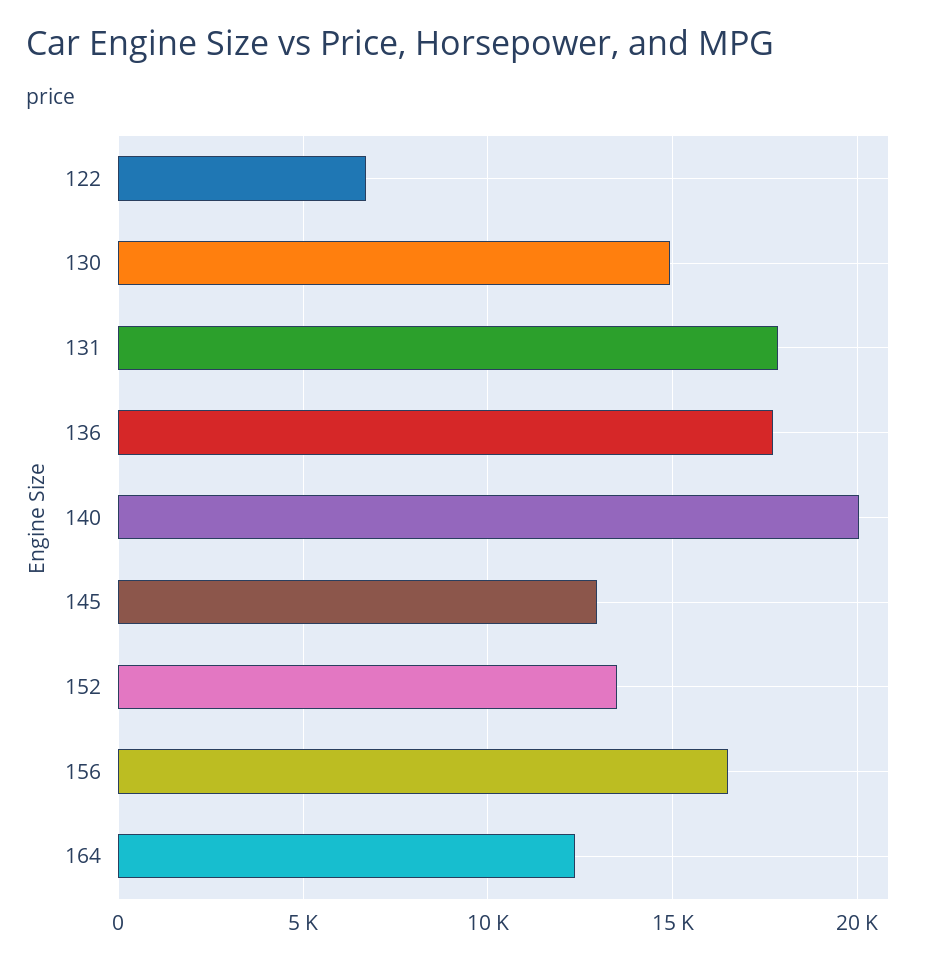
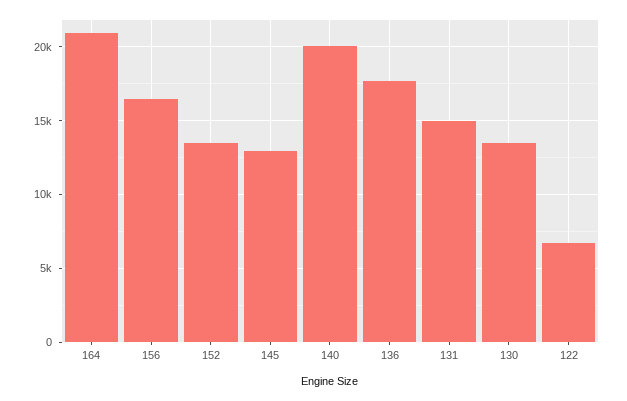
130: 15000 -> 13500
131: 18000 -> 15000
164: 12500 -> 21000

